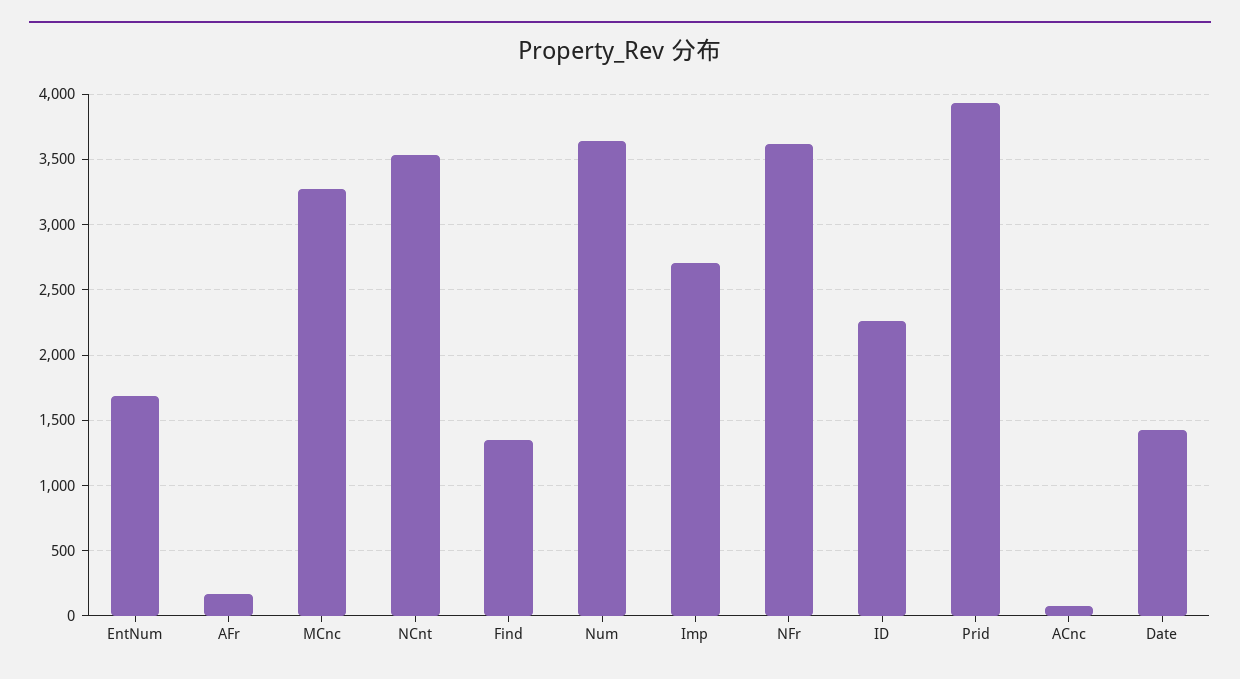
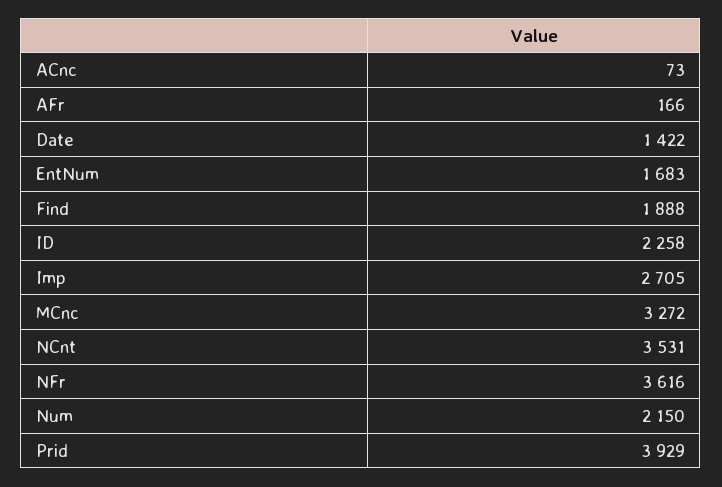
Find: 1350 -> 1888
Num: 3650 -> 2150

